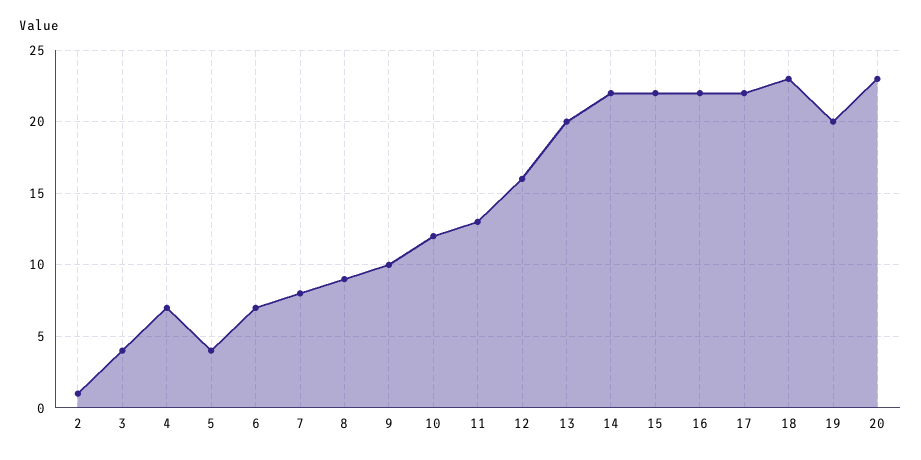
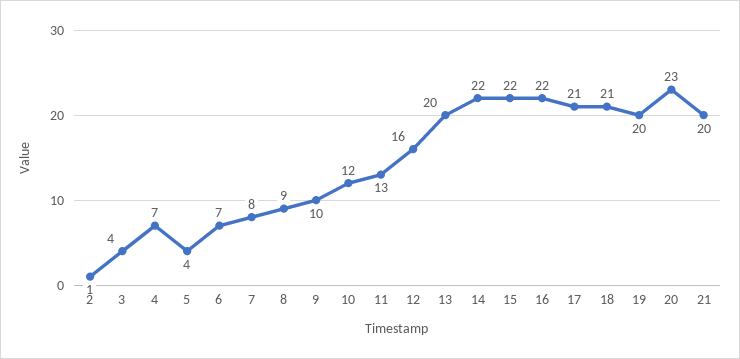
17: 22 -> 21
18: 23 -> 21
21: none -> 20

